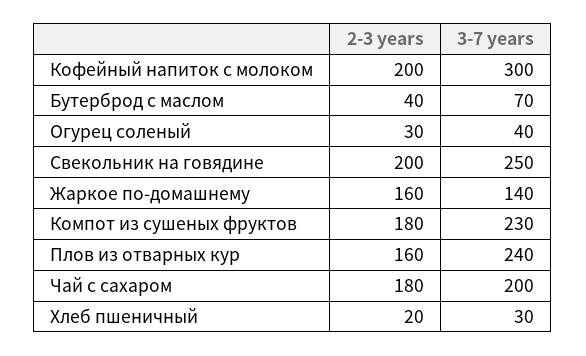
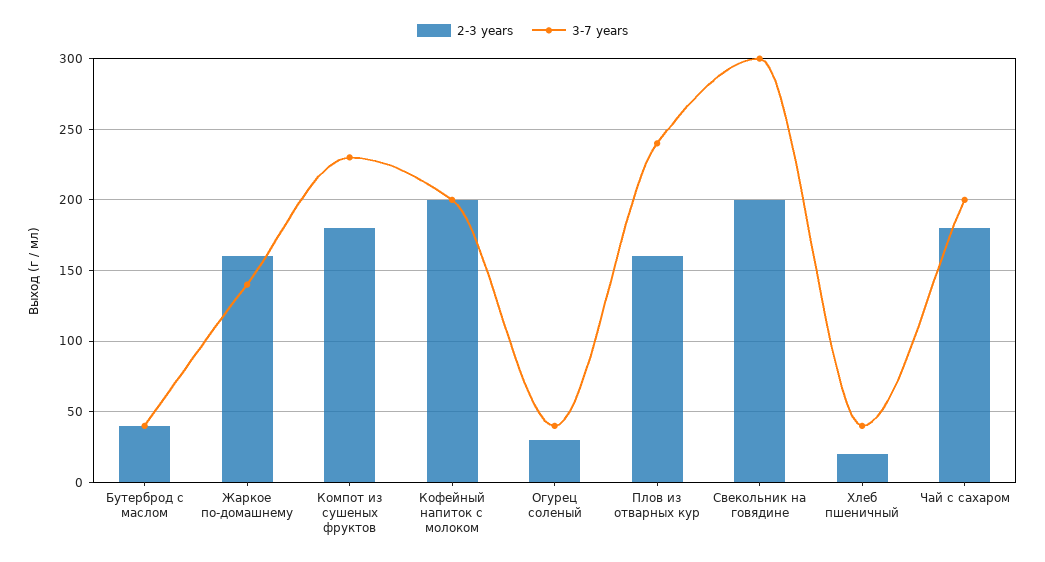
3-7 years, Кофейный напиток с молоком: 300 -> 200
3-7 years, Бутерброд с маслом: 70 -> 40
3-7 years, Свекольник на говядине: 250 -> 300
3-7 years, Хлеб пшеничный: 30 -> 40

